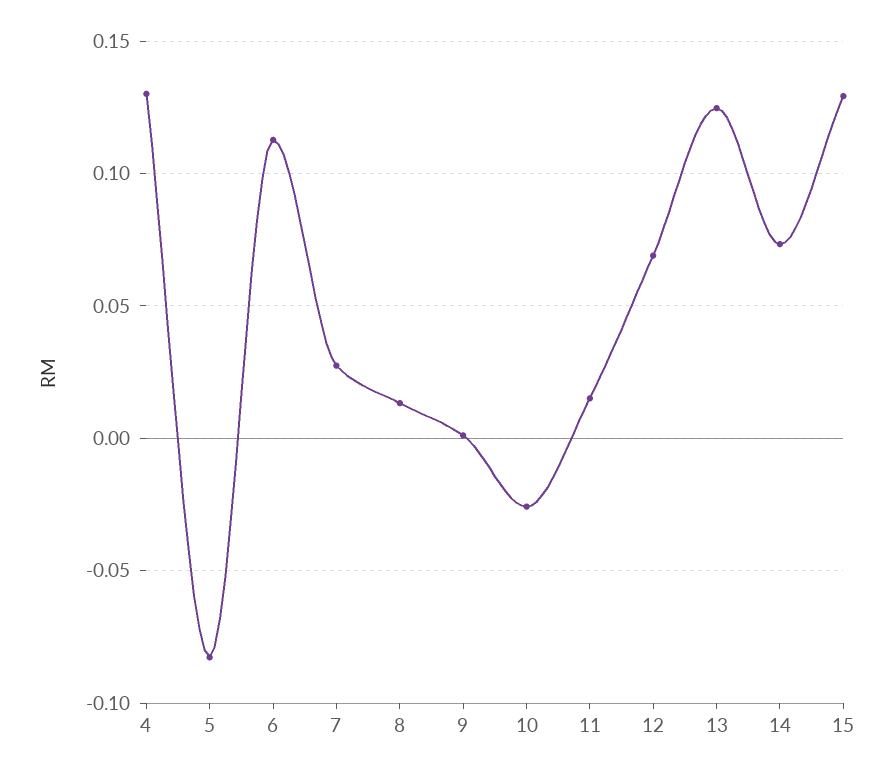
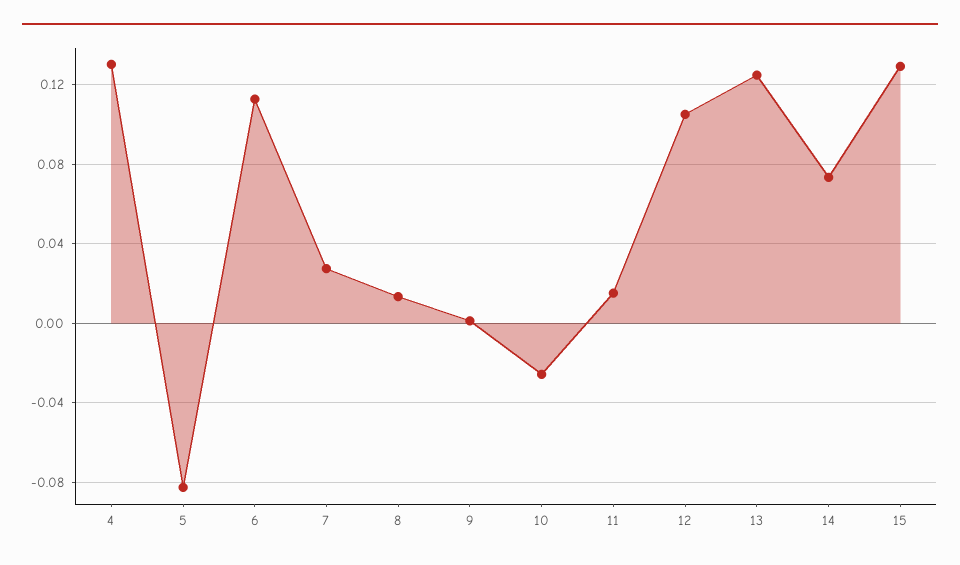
12: 0.07 -> 0.105

